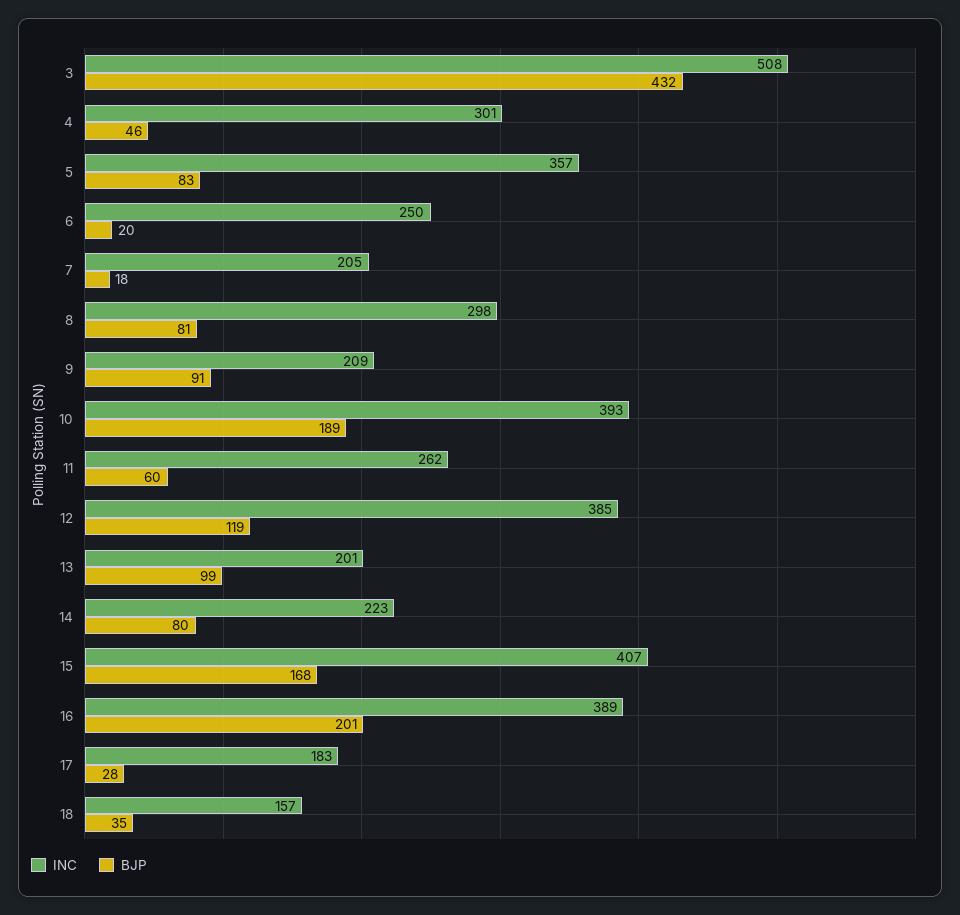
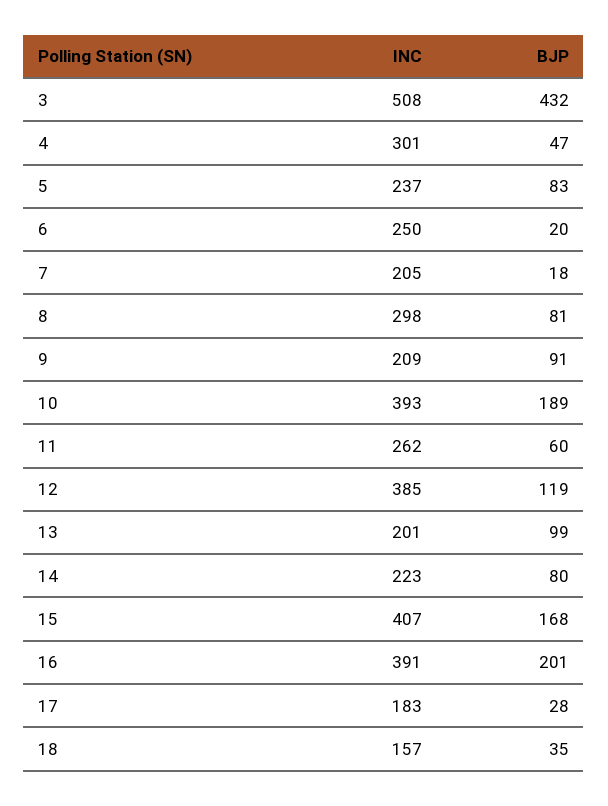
BJP, 4: 46 -> 47
INC, 5: 357 -> 237
INC, 16: 389 -> 391

